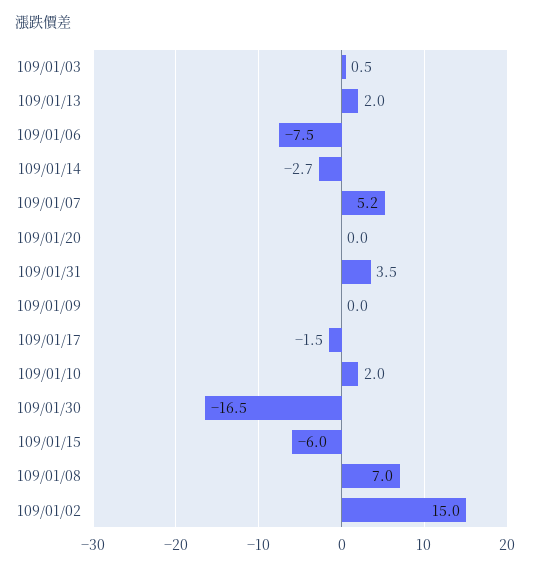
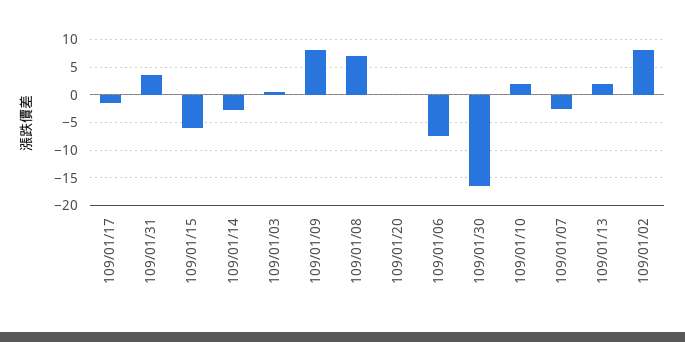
109/01/07: 5.2 -> -2.5
109/01/09: 0 -> 7.5
109/01/02: 15 -> 7.5

